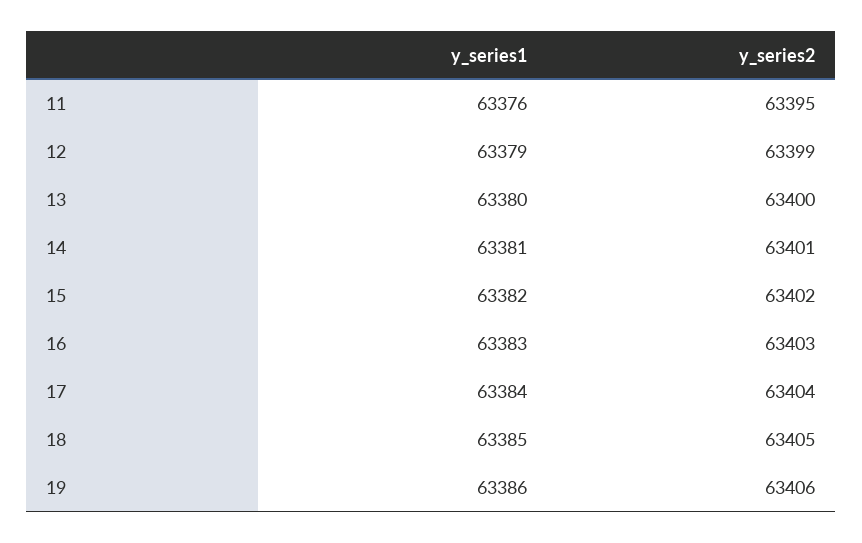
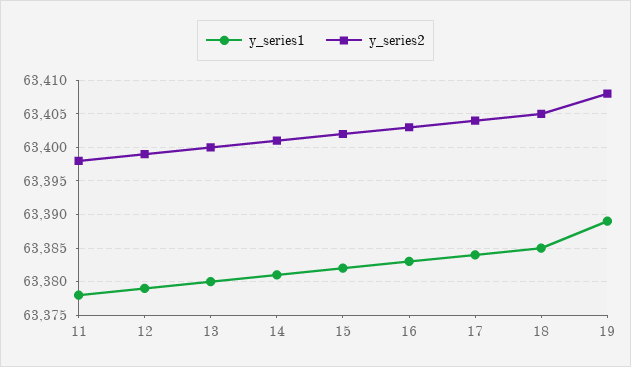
y_series1, 11: 63376 -> 63378
y_series2, 11: 63395 -> 63398
y_series1, 19: 63386 -> 63389
y_series2, 19: 63406 -> 63408

